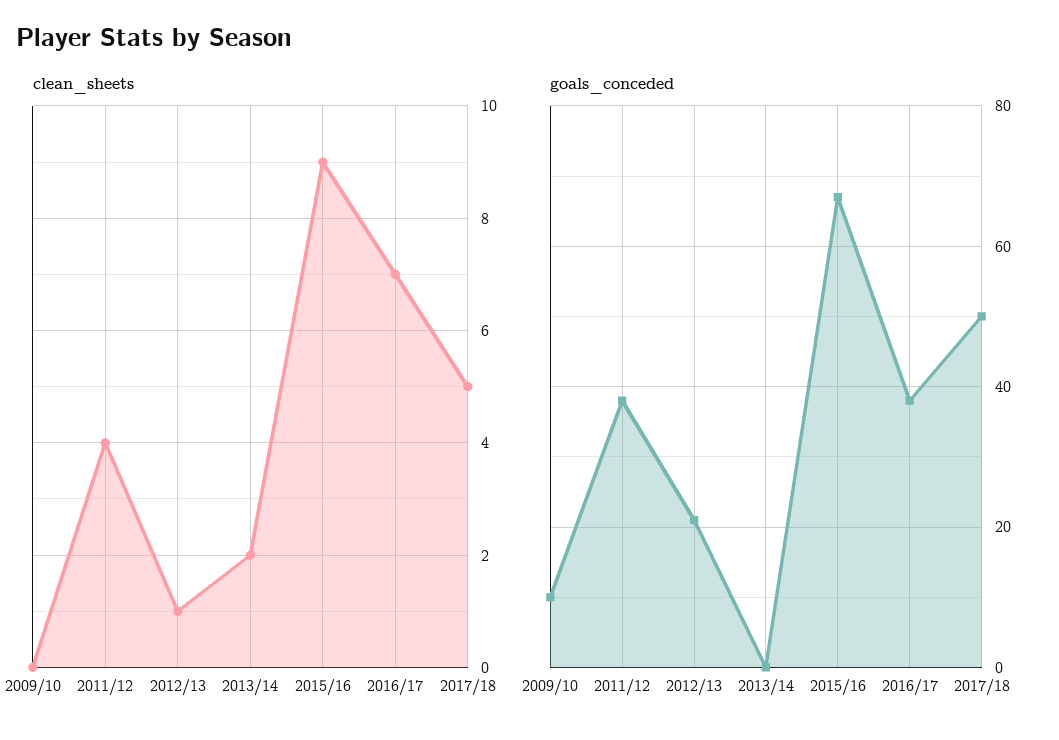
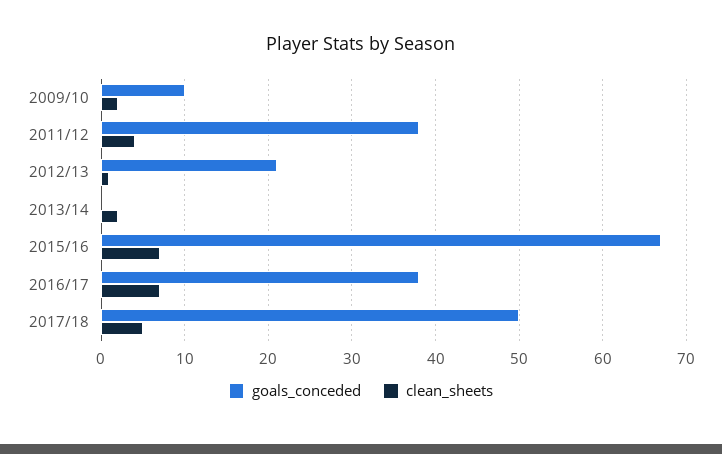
clean_sheets, 2009/10: 0 -> 2
clean_sheets, 2015/16: 9 -> 7

